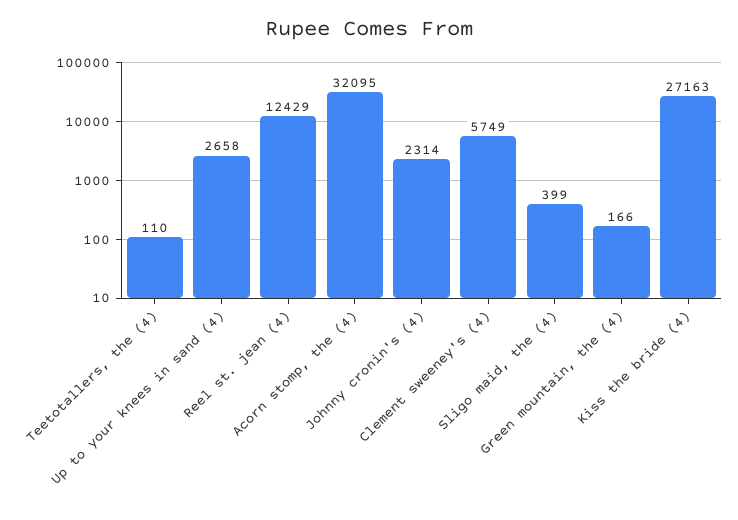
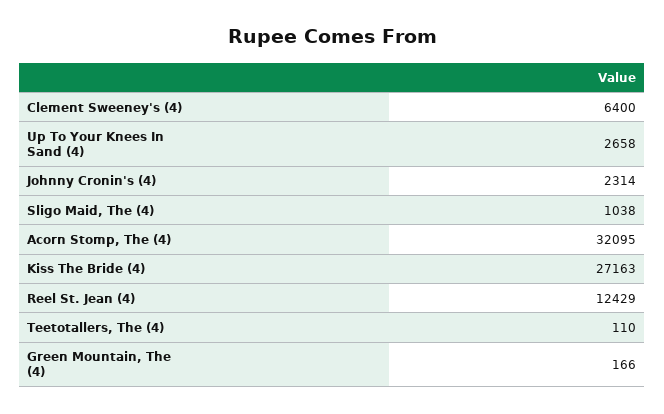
Clement sweeney's (4): 5749 -> 6400
Sligo maid, the (4): 399 -> 1038

